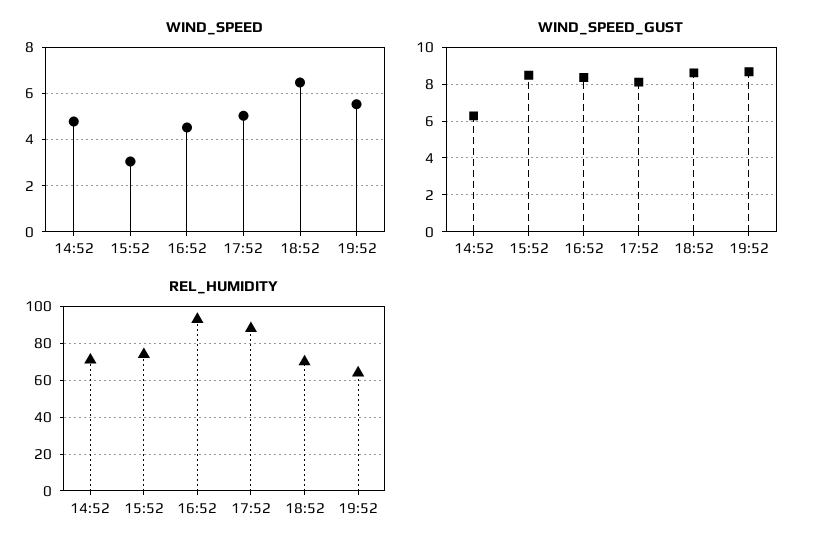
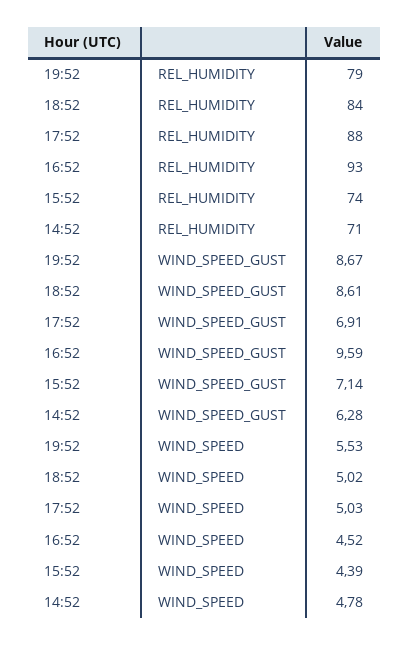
WIND_SPEED, 15:52: 3 -> 4.39
WIND_SPEED, 18:52: 6.5 -> 5.02
WIND_SPEED_GUST, 15:52: 8.5 -> 7.14
WIND_SPEED_GUST, 16:52: 8.5 -> 9.59
WIND_SPEED_GUST, 17:52: 8 -> 6.91
REL_HUMIDITY, 18:52: 70 -> 84
REL_HUMIDITY, 19:52: 65 -> 79

